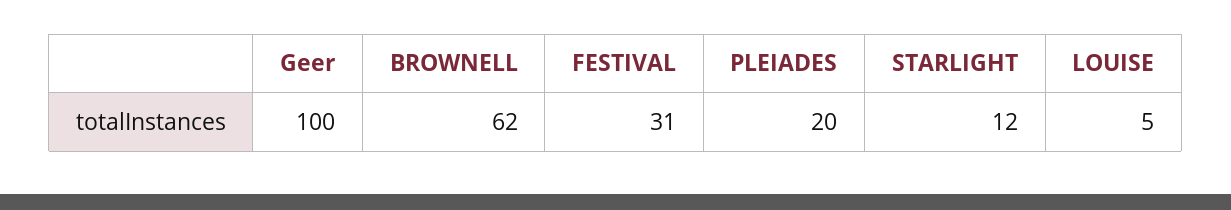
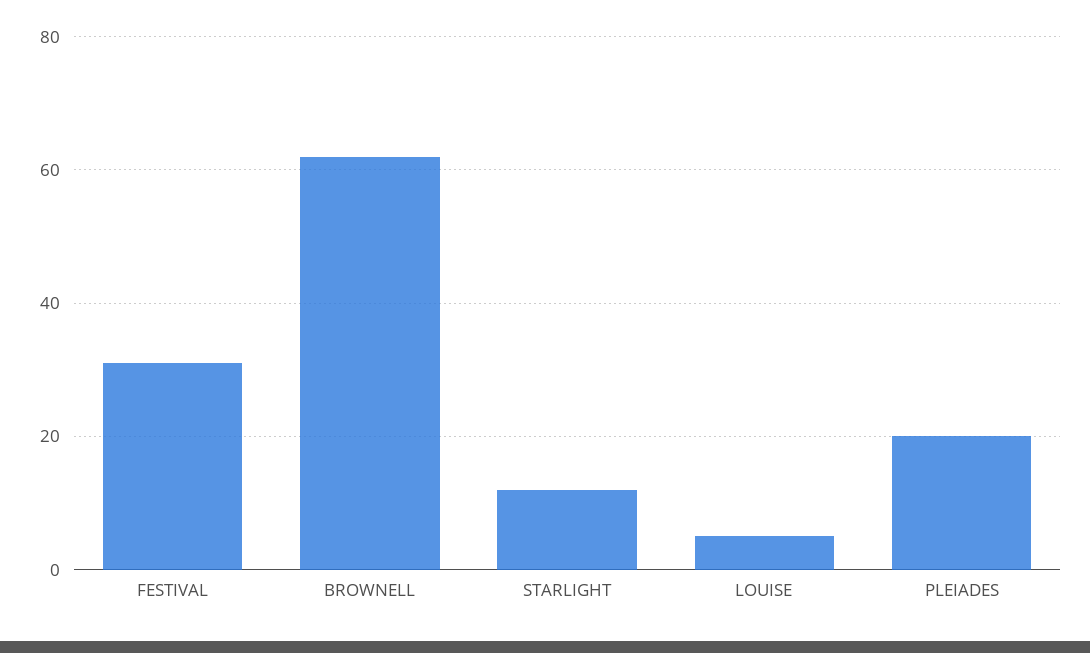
Geer: 100 -> none

